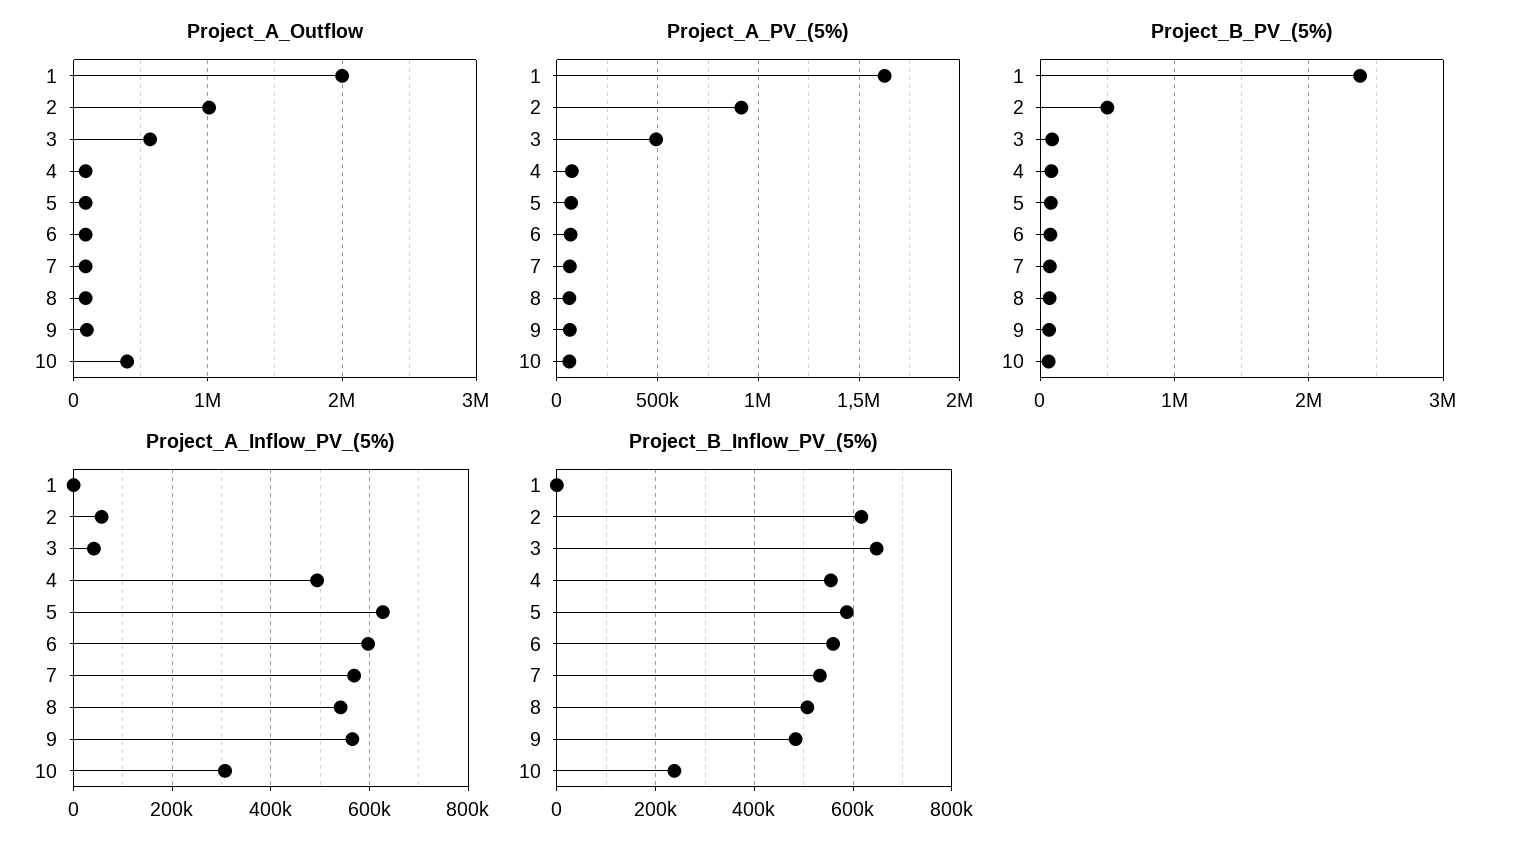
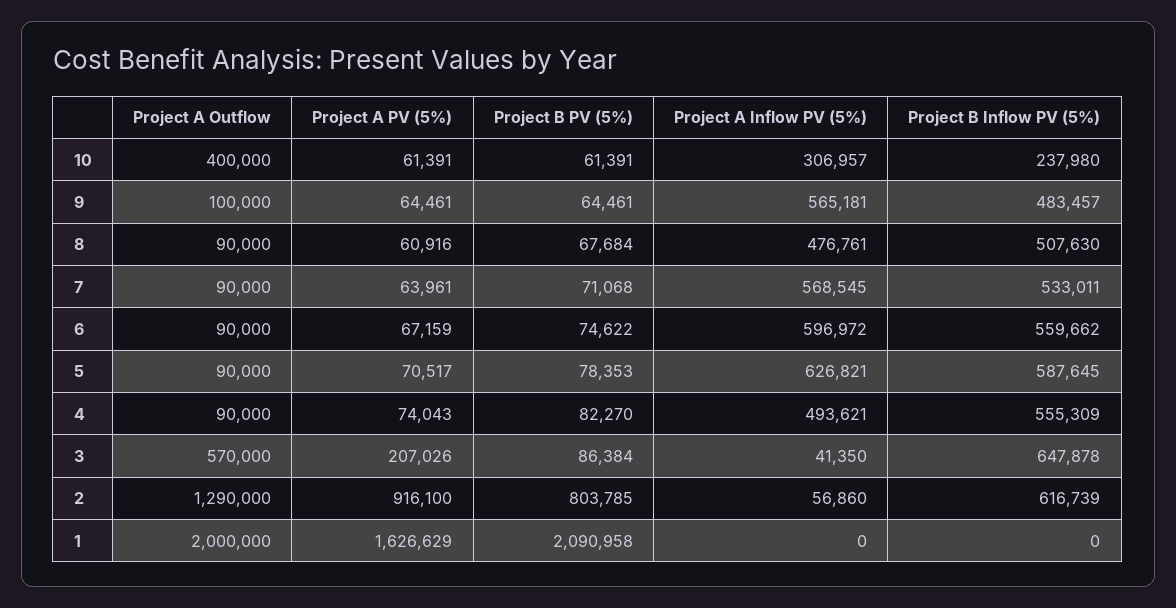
Project_A_Outflow, 2: 1000000 -> 1290000
Project_A_PV_(5%), 3: 500000 -> 207026
Project_B_PV_(5%), 1: 2400000 -> 2090958
Project_B_PV_(5%), 2: 500000 -> 803785
Project_A_Inflow_PV_(5%), 8: 540000 -> 476761

